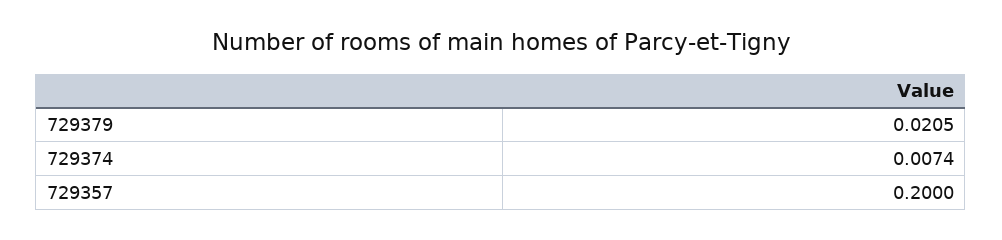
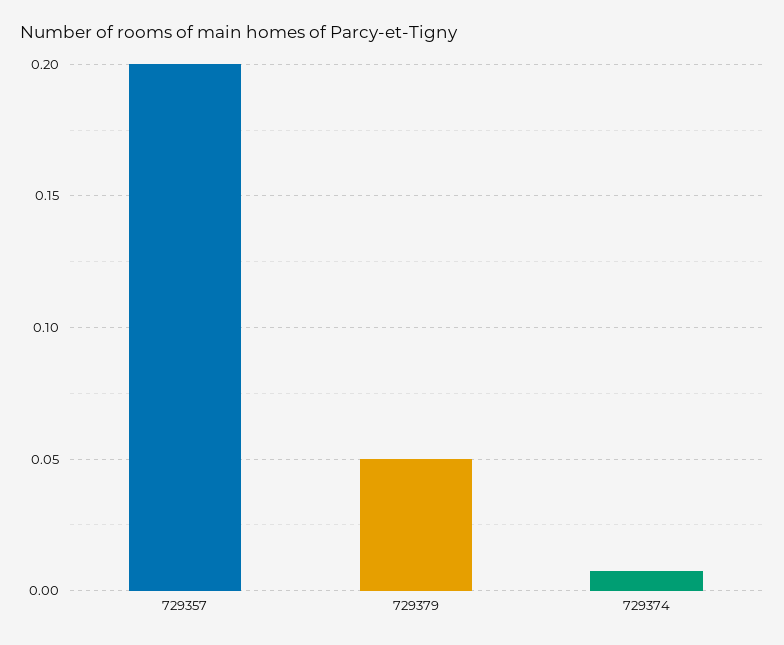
729379: 0.0205 -> 0.05

